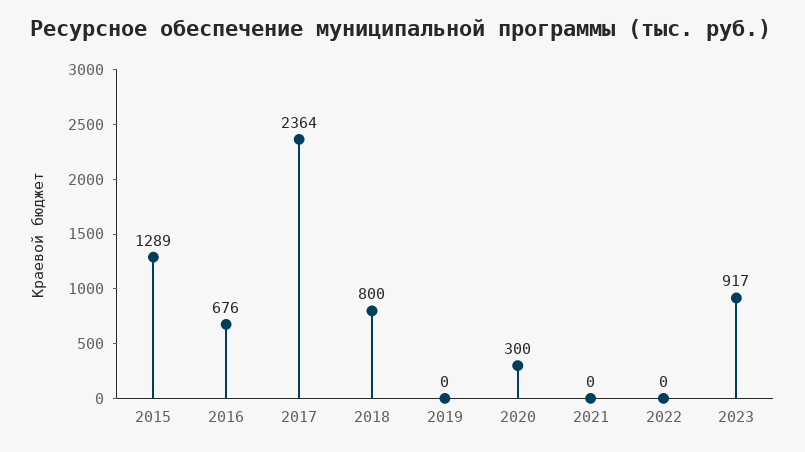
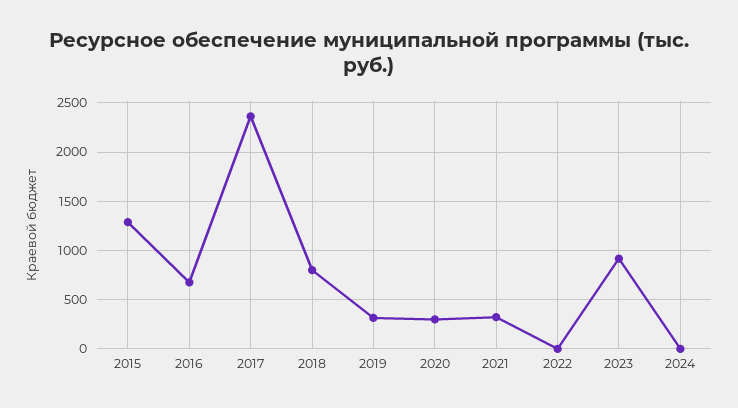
2019: 0 -> 300
2021: 0 -> 300
2024: none -> 0

